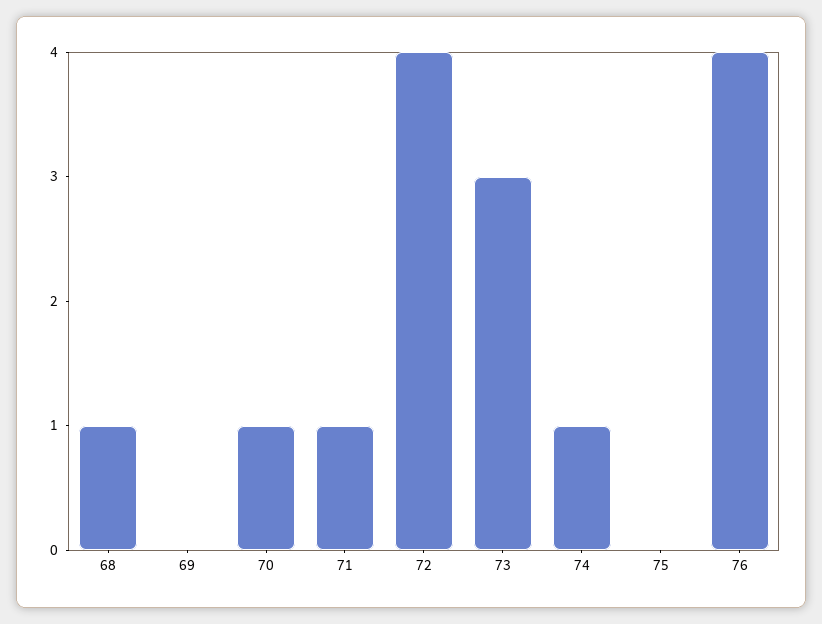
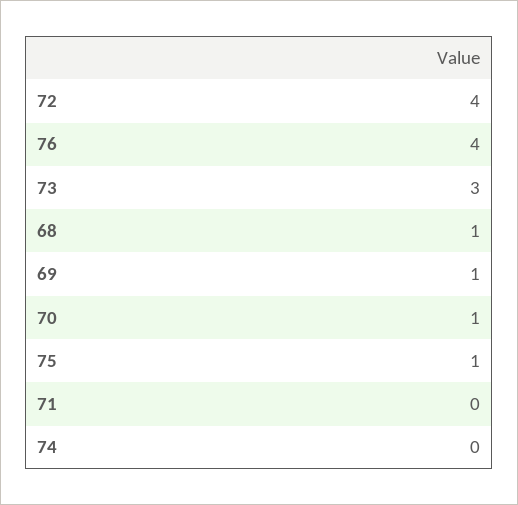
69: 0 -> 1
71: 1 -> 0
74: 1 -> 0
75: 0 -> 1

